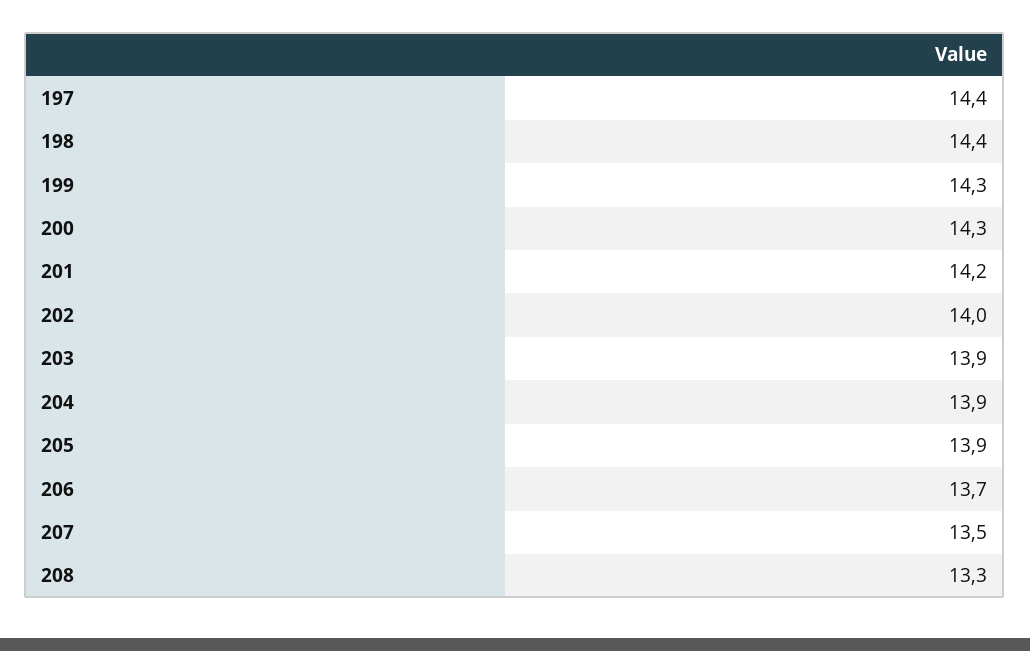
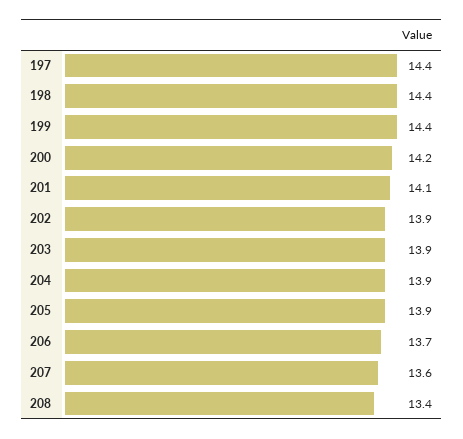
199: 14.3 -> 14.4
200: 14.3 -> 14.2
201: 14.2 -> 14.1
202: 14 -> 13.9
207: 13.5 -> 13.6
208: 13.3 -> 13.4

